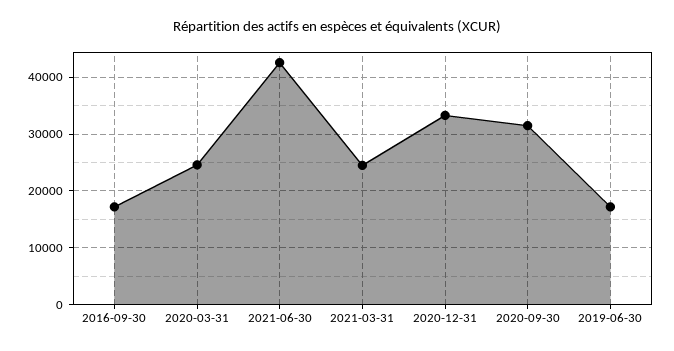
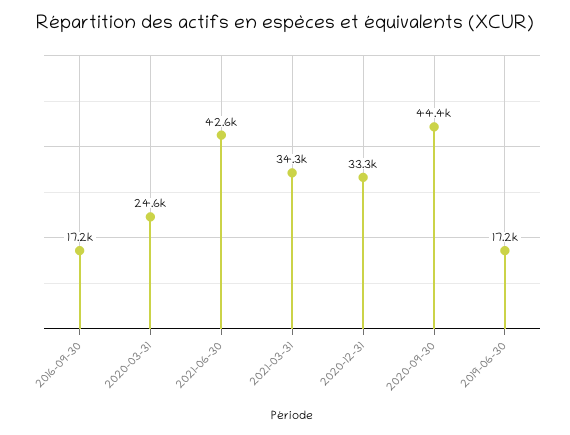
2021-03-31: 24000 -> 34300
2020-09-30: 32000 -> 44400

